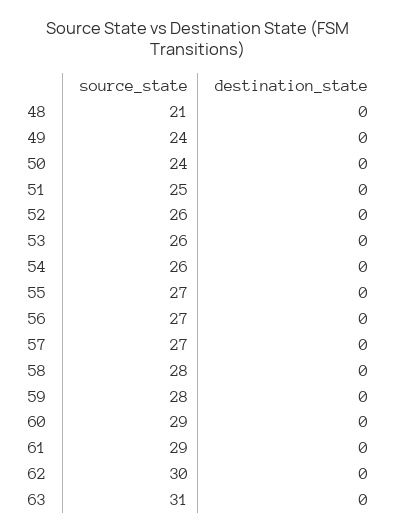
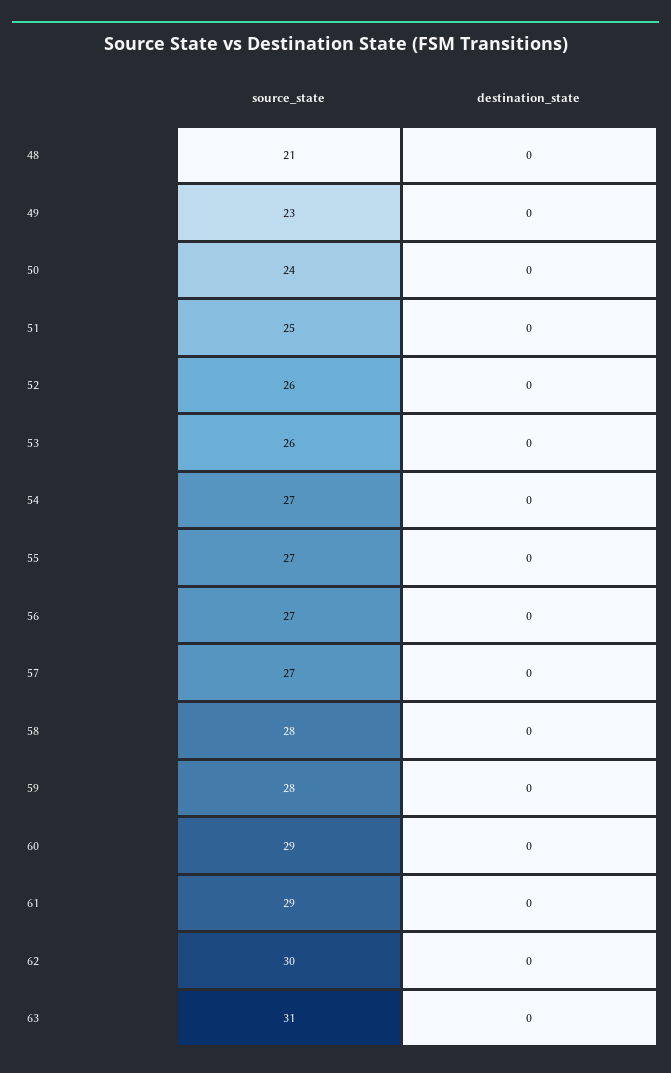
source_state, 49: 24 -> 23
source_state, 54: 26 -> 27

